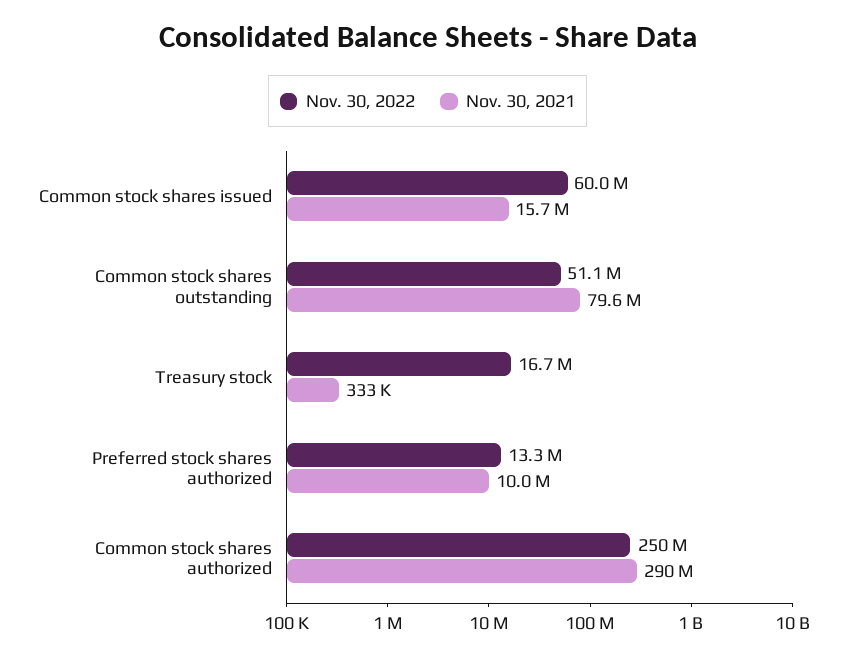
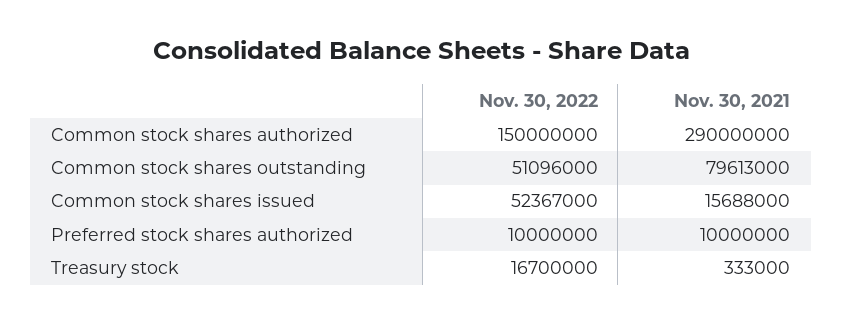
Nov. 30, 2022, Common stock shares issued: 60000000 -> 52367000
Nov. 30, 2022, Preferred stock shares authorized: 13300000 -> 10000000
Nov. 30, 2022, Common stock shares authorized: 250000000 -> 150000000

